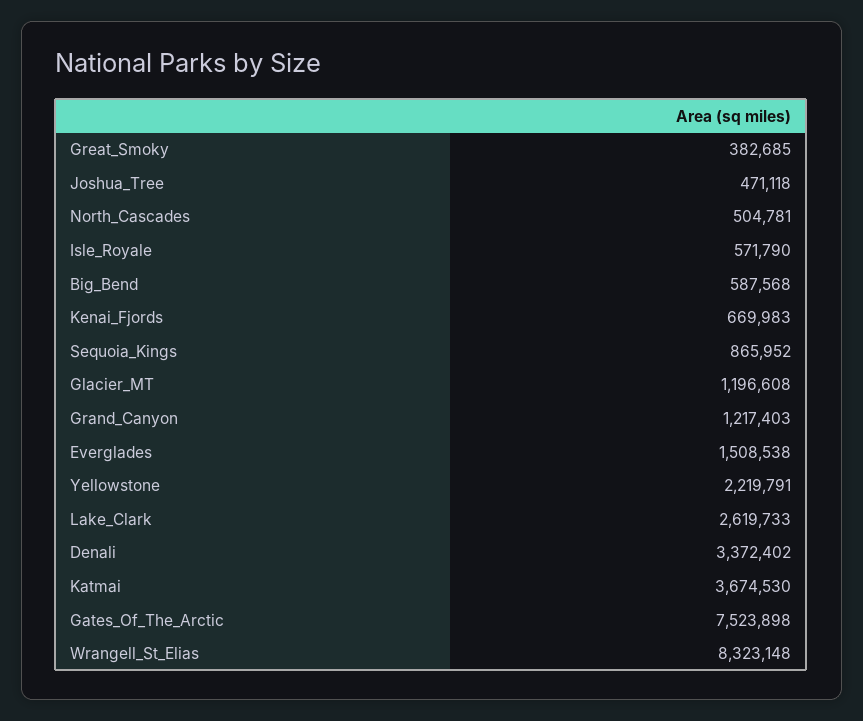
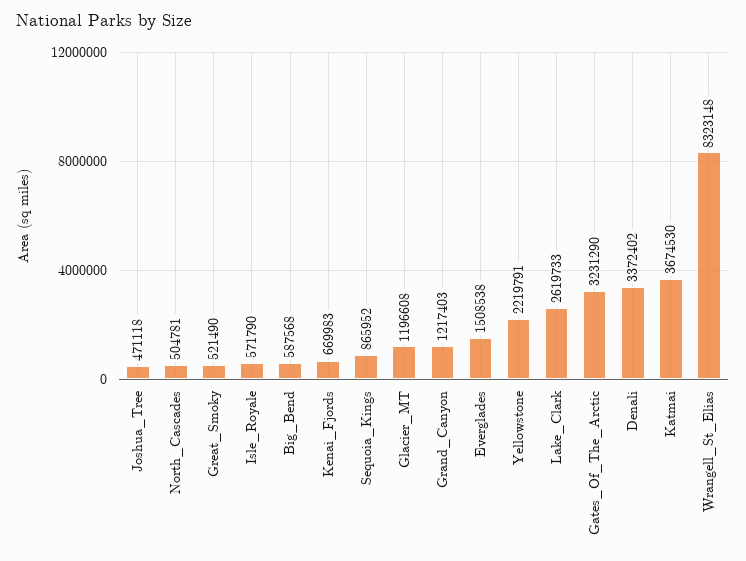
Great_Smoky: 382685 -> 521490
Gates_Of_The_Arctic: 7523898 -> 3231290

